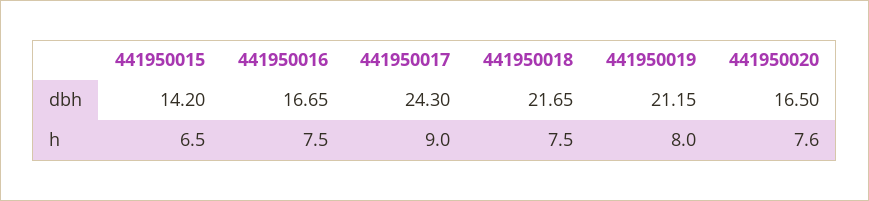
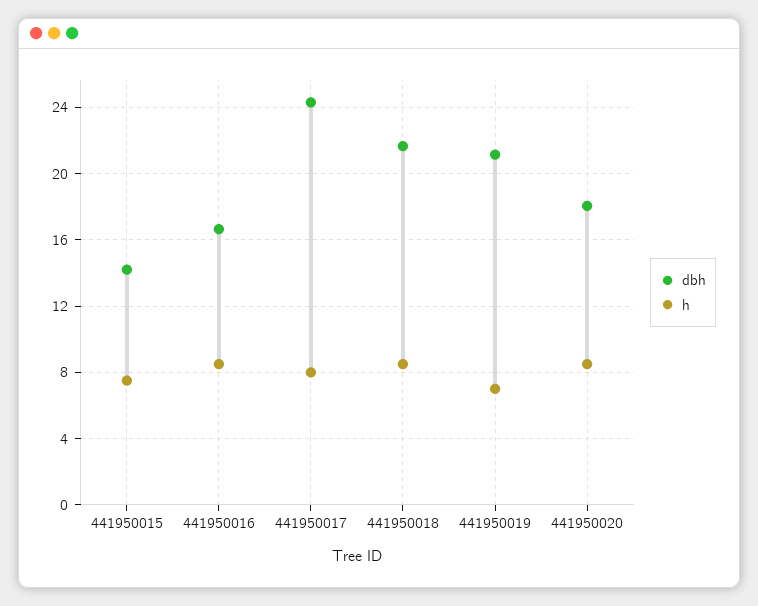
dbh, 441950020: 16.5 -> 18
h, 441950015: 6.5 -> 7.5
h, 441950016: 7.5 -> 8.5
h, 441950017: 9 -> 8
h, 441950018: 7.5 -> 8.5
h, 441950019: 8 -> 7
h, 441950020: 7.6 -> 8.5

